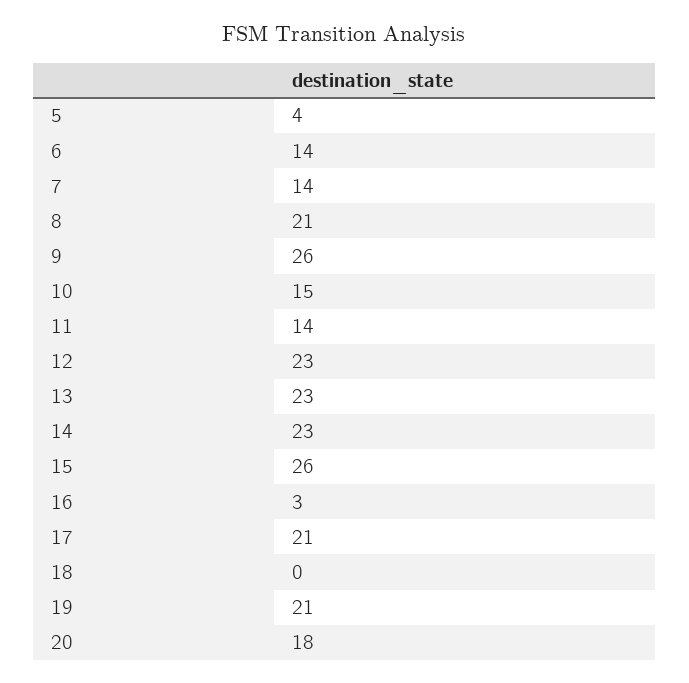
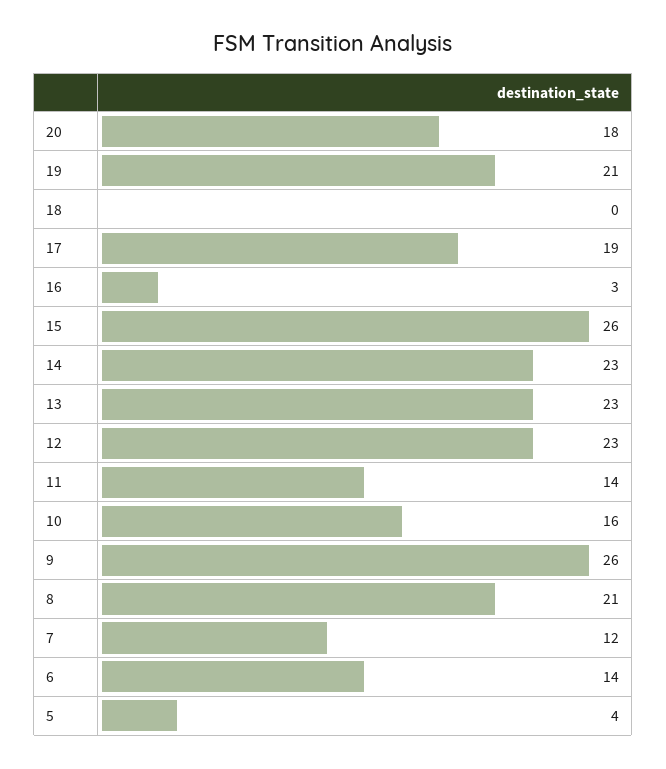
7: 14 -> 12
10: 15 -> 16
17: 21 -> 19

